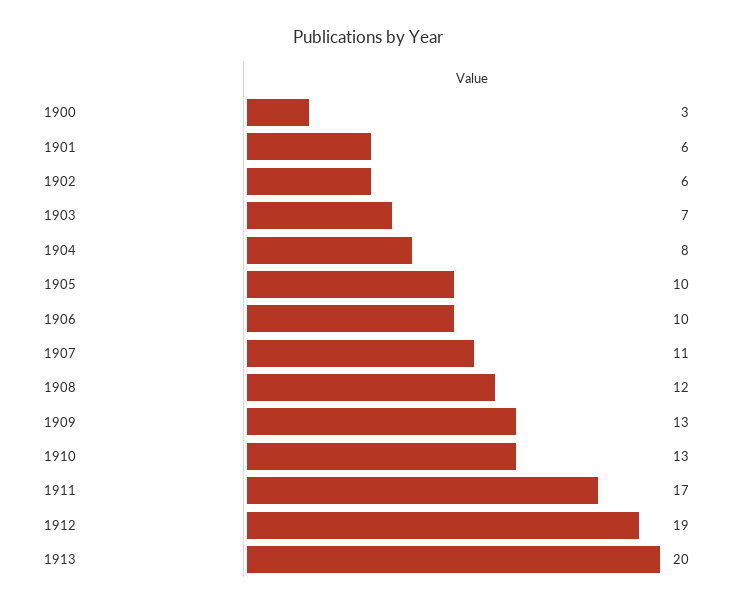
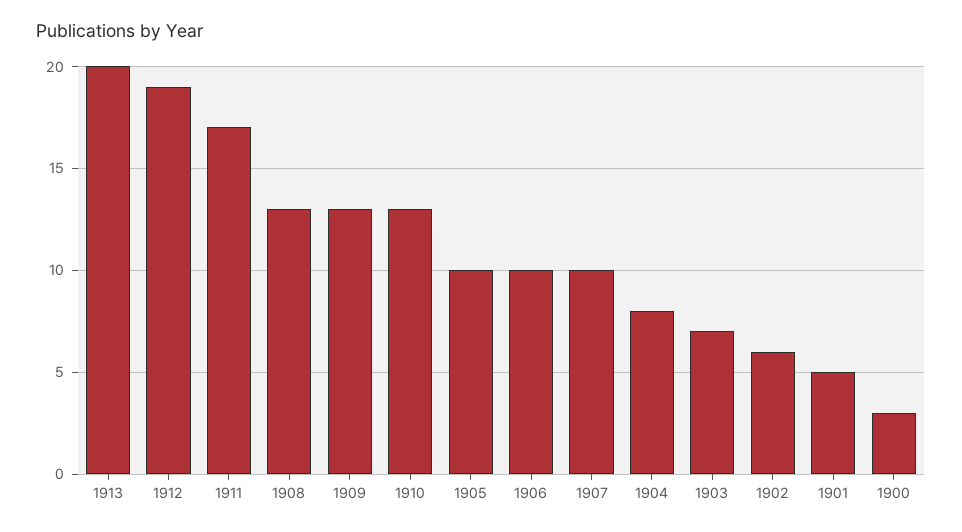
1901: 6 -> 5
1907: 11 -> 10
1908: 12 -> 13

